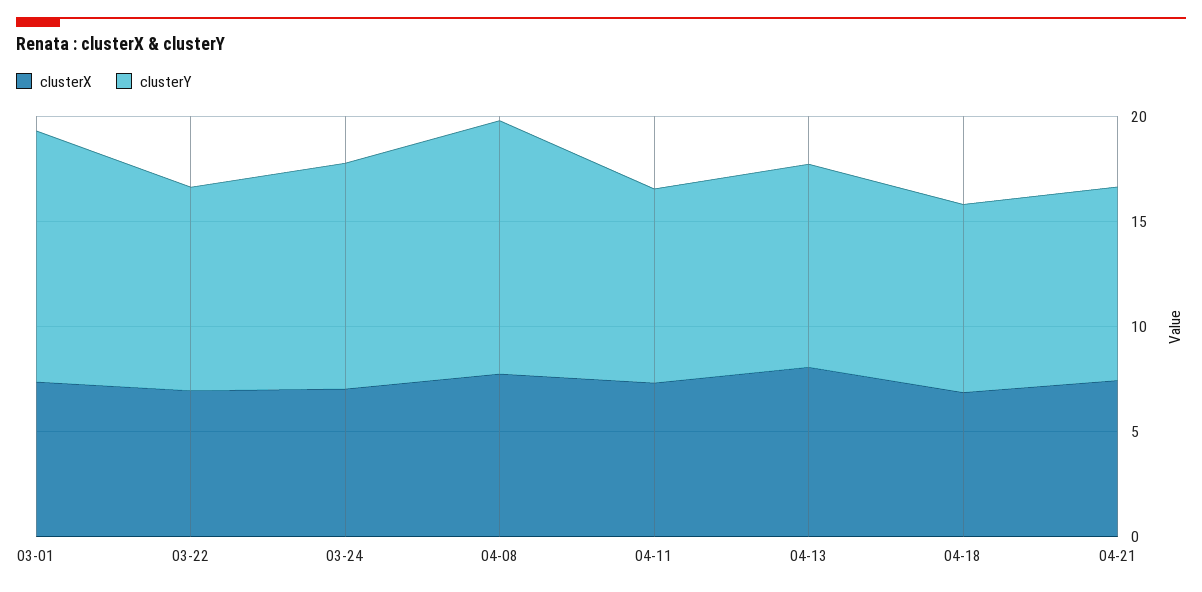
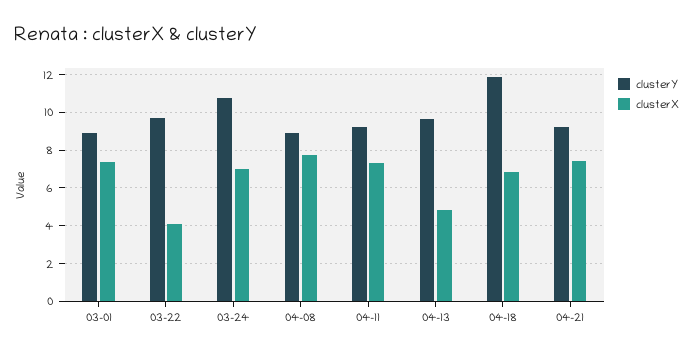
clusterY, 03-01: 12 -> 9
clusterX, 03-22: 7 -> 4
clusterY, 04-08: 12 -> 9
clusterX, 04-13: 8 -> 5
clusterY, 04-18: 9 -> 12

